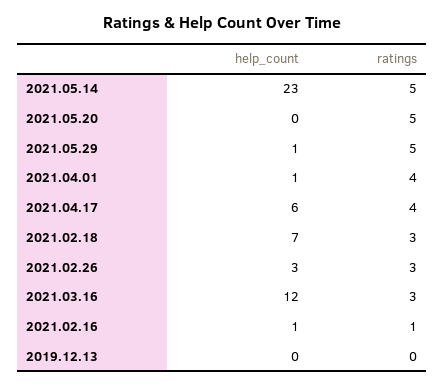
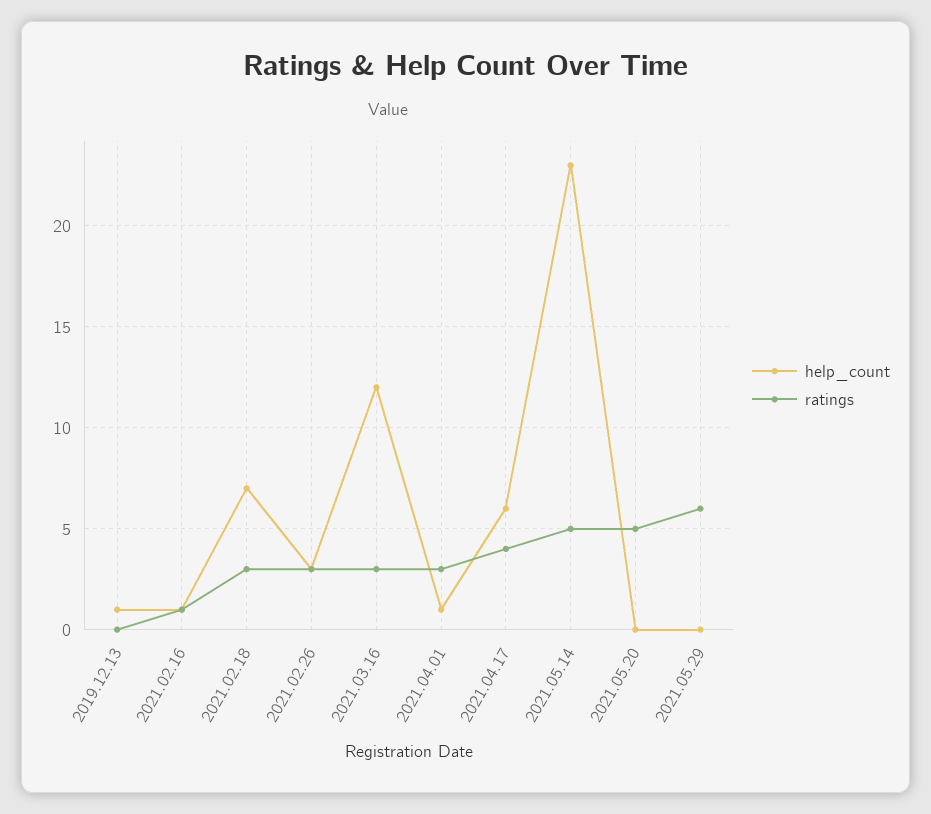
help_count, 2021.05.29: 1 -> 0
ratings, 2021.05.29: 5 -> 6
ratings, 2021.04.01: 4 -> 3
help_count, 2019.12.13: 0 -> 1

